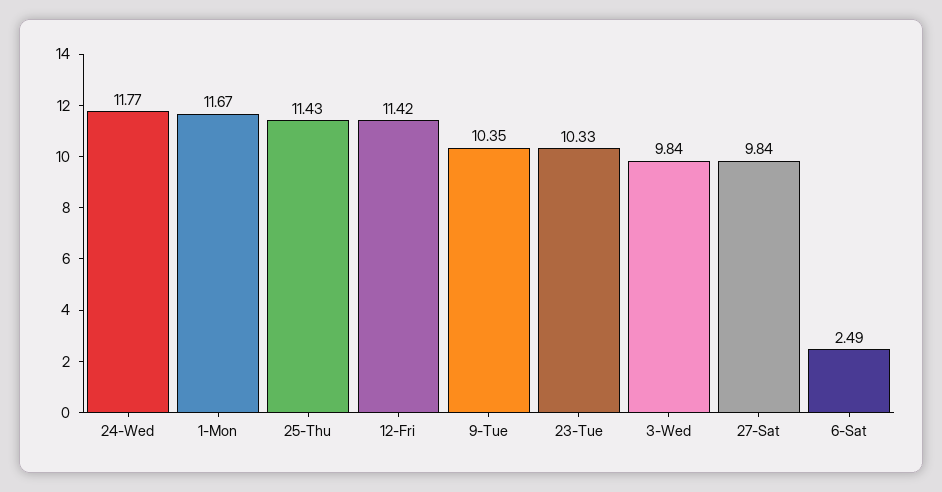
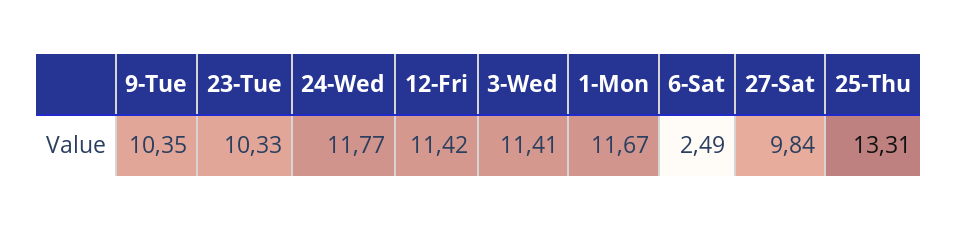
25-Thu: 11.43 -> 13.31
3-Wed: 9.84 -> 11.41

